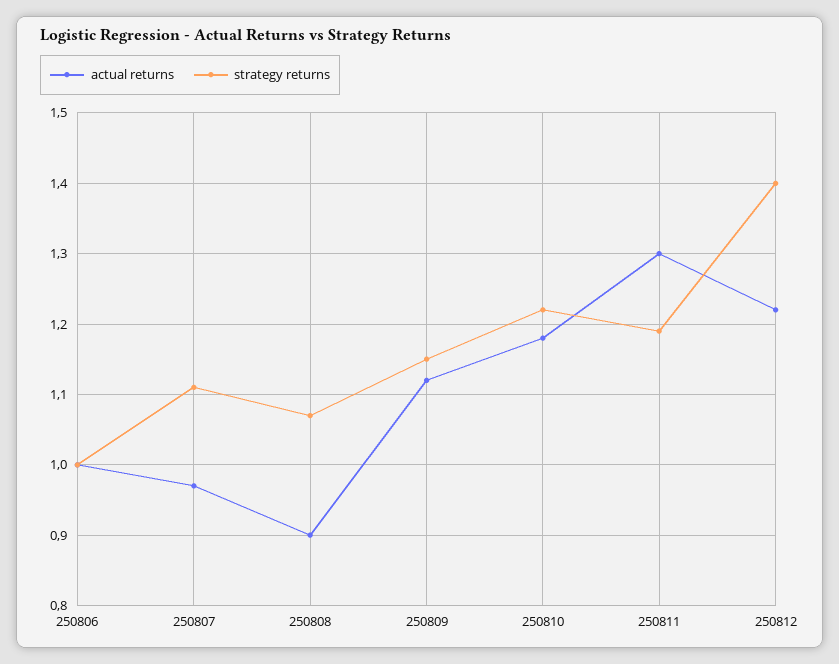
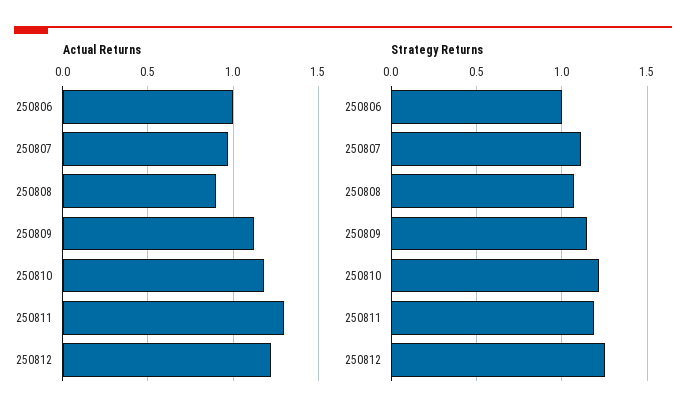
strategy returns, 250812: 1.4 -> 1.25

